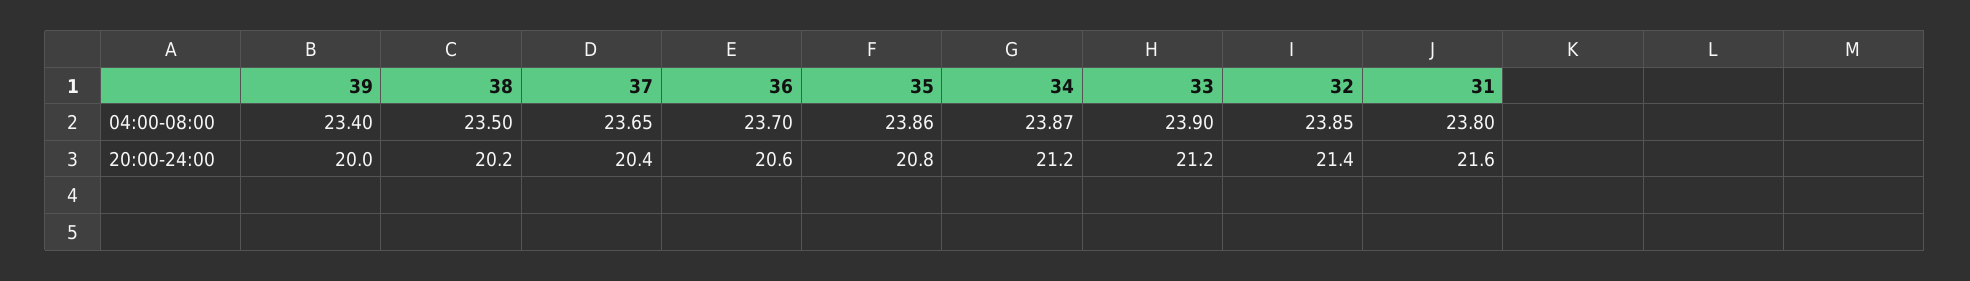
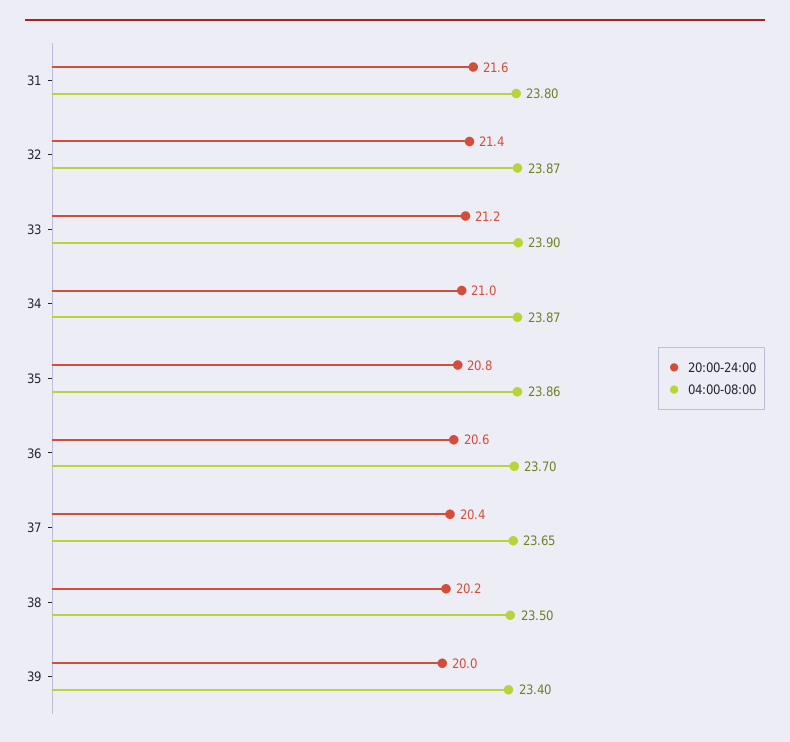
04:00-08:00, 32: 23.85 -> 23.87
20:00-24:00, 34: 21.2 -> 21

